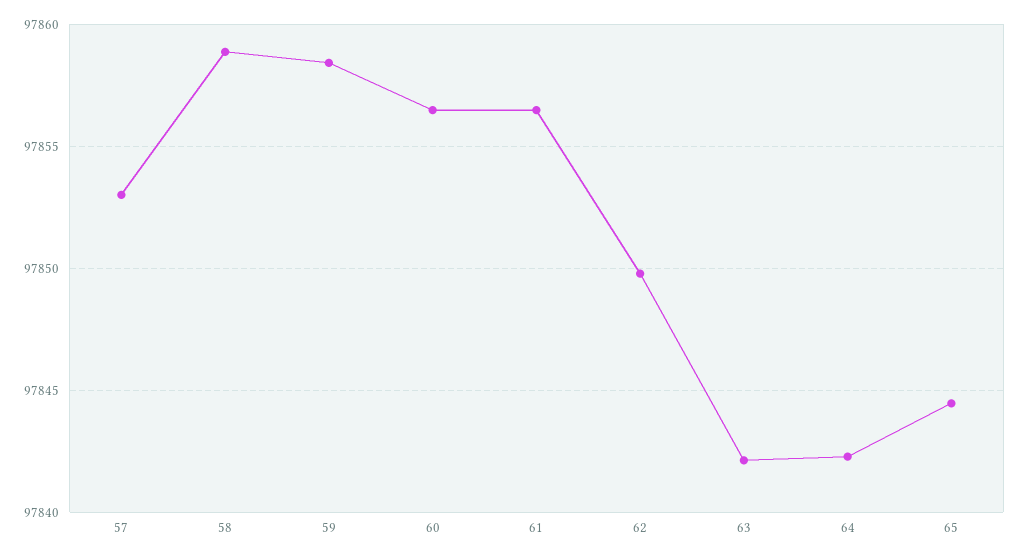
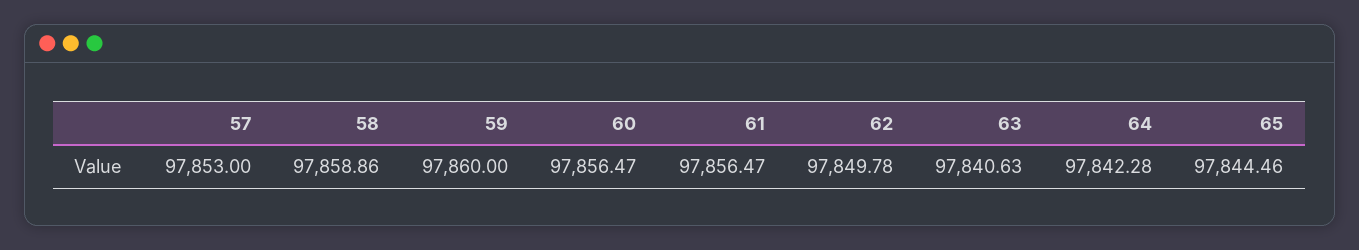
59: 97858.5 -> 97860
63: 97842 -> 97840.63

